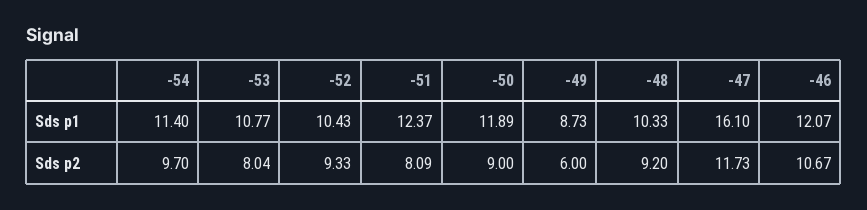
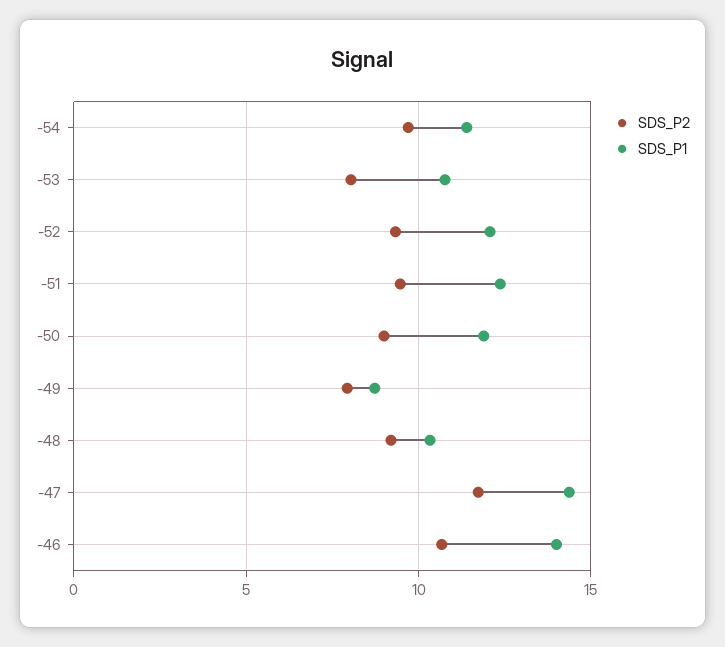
Sds p1, -52: 10.43 -> 12
Sds p1, -47: 16.1 -> 14.5
Sds p1, -46: 12.07 -> 14
Sds p2, -51: 8.09 -> 9.5
Sds p2, -49: 6 -> 8

